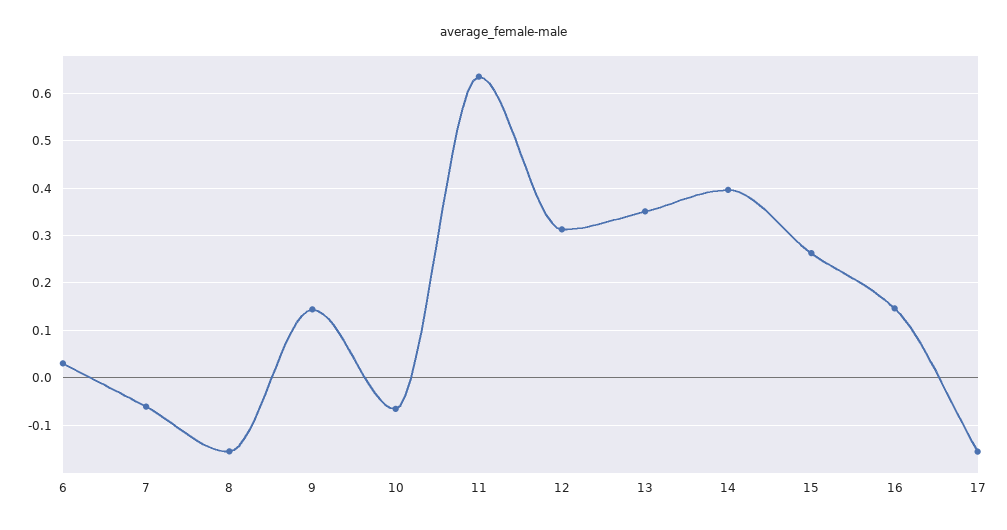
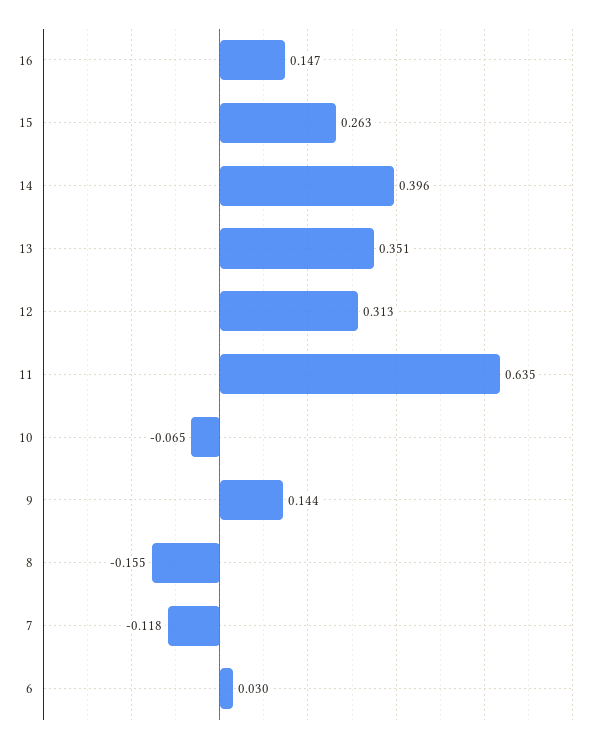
7: -0.06 -> -0.118
17: -0.16 -> none

